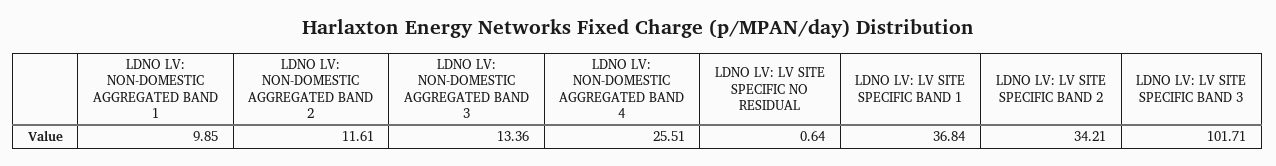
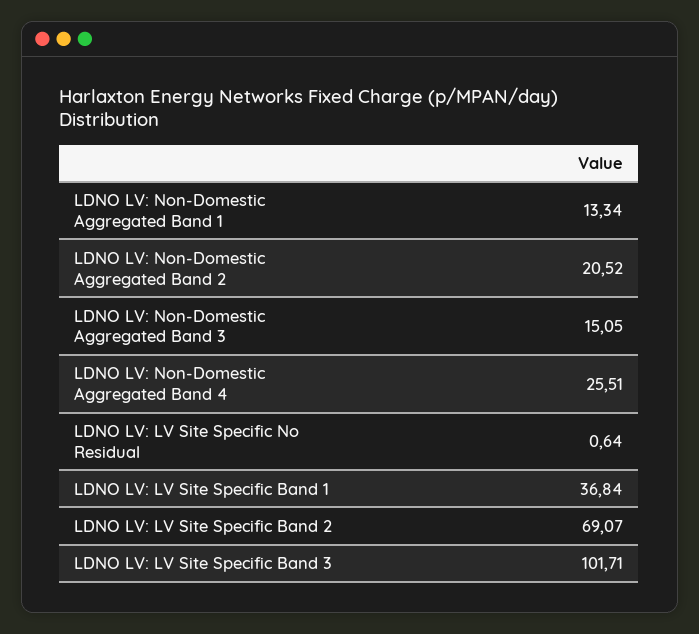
LDNO LV: NON-DOMESTIC AGGREGATED BAND 1: 9.85 -> 13.34
LDNO LV: NON-DOMESTIC AGGREGATED BAND 2: 11.61 -> 20.52
LDNO LV: NON-DOMESTIC AGGREGATED BAND 3: 13.36 -> 15.05
LDNO LV: LV SITE SPECIFIC BAND 2: 34.21 -> 69.07

